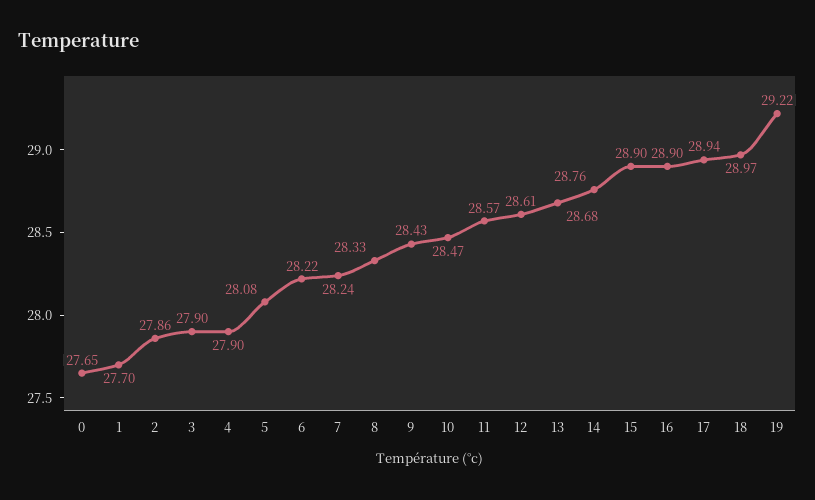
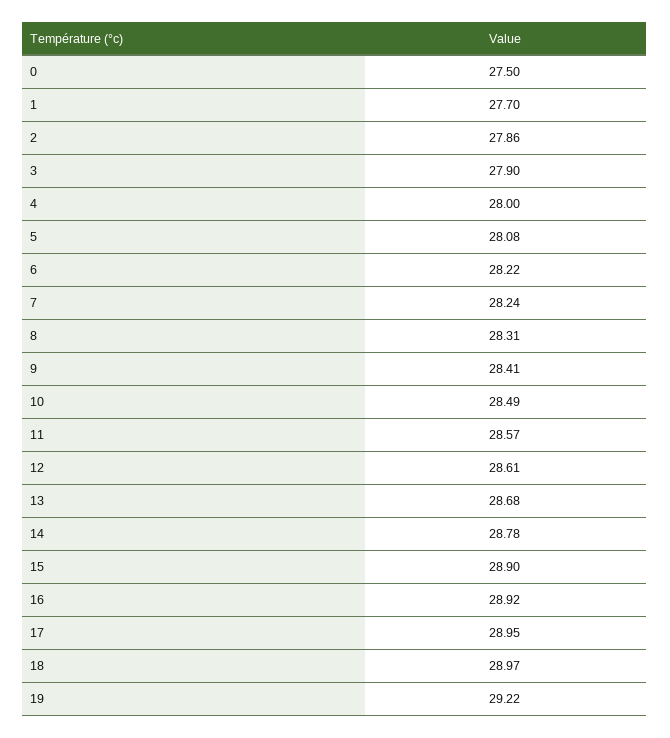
0: 27.65 -> 27.5
4: 27.9 -> 28
8: 28.33 -> 28.31
9: 28.43 -> 28.41
10: 28.47 -> 28.49
14: 28.76 -> 28.78
16: 28.9 -> 28.92
17: 28.94 -> 28.95

